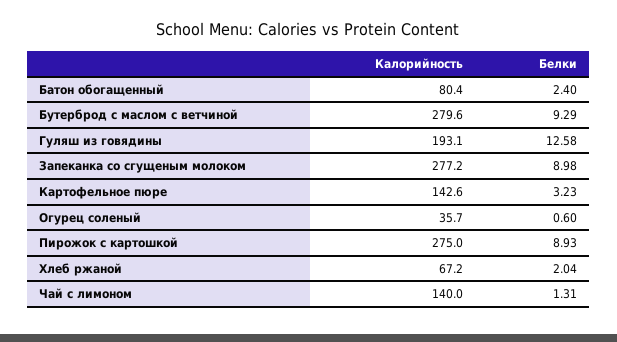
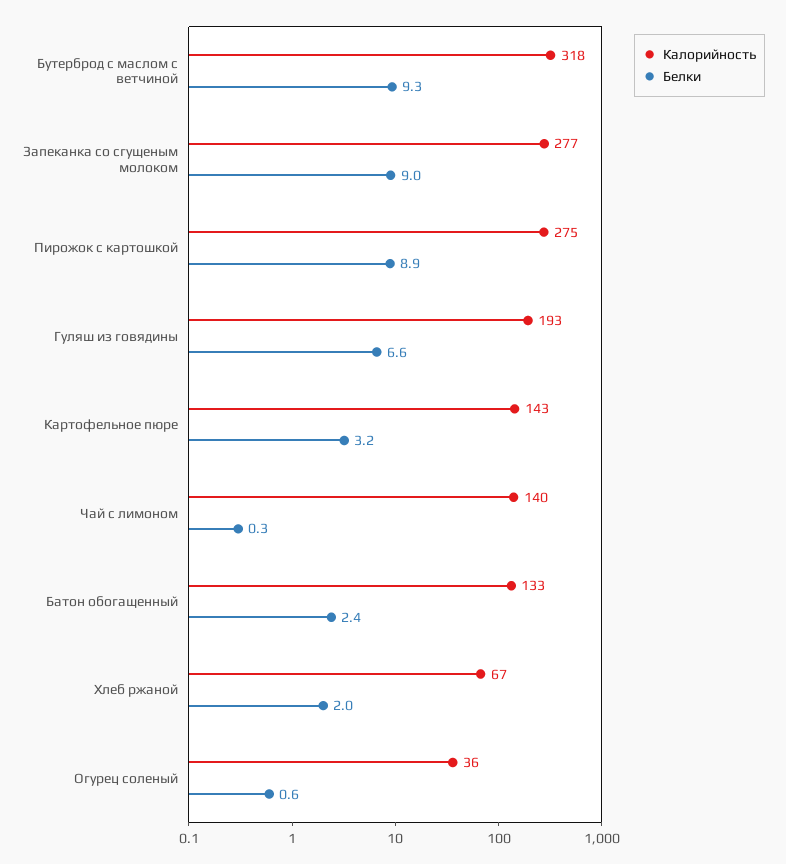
Калорийность, Батон обогащенный: 80.4 -> 133
Калорийность, Бутерброд с маслом с ветчиной: 279.6 -> 318
Белки, Гуляш из говядины: 12.58 -> 6.6
Белки, Чай с лимоном: 1.31 -> 0.3

